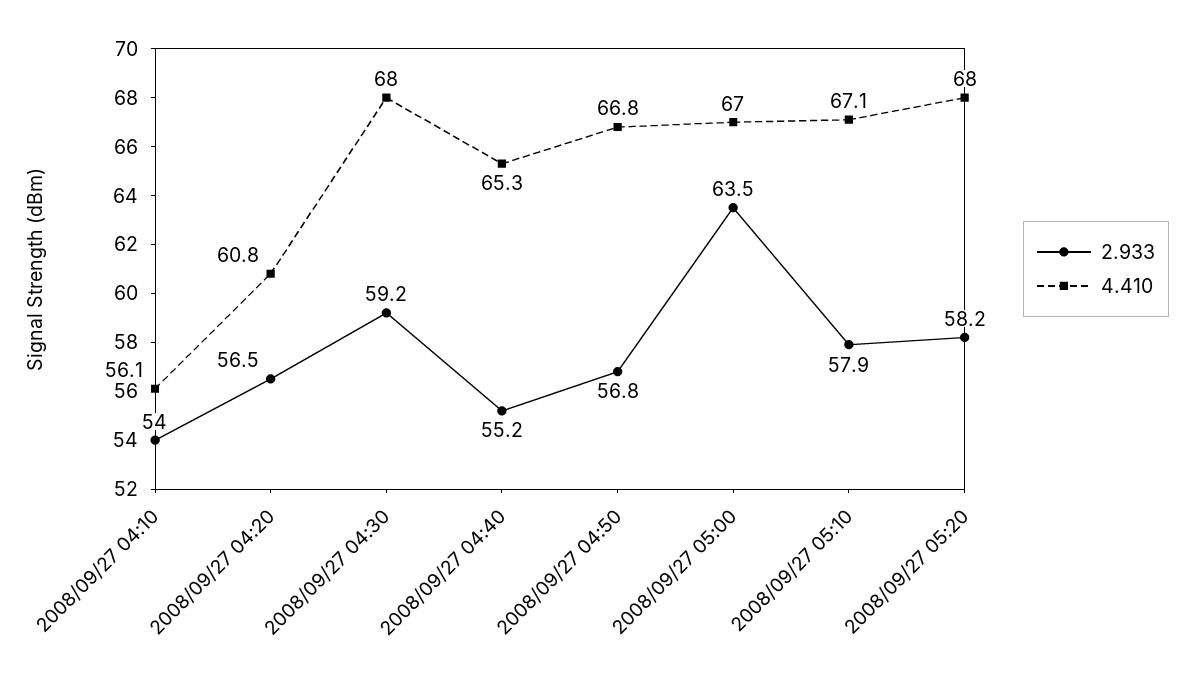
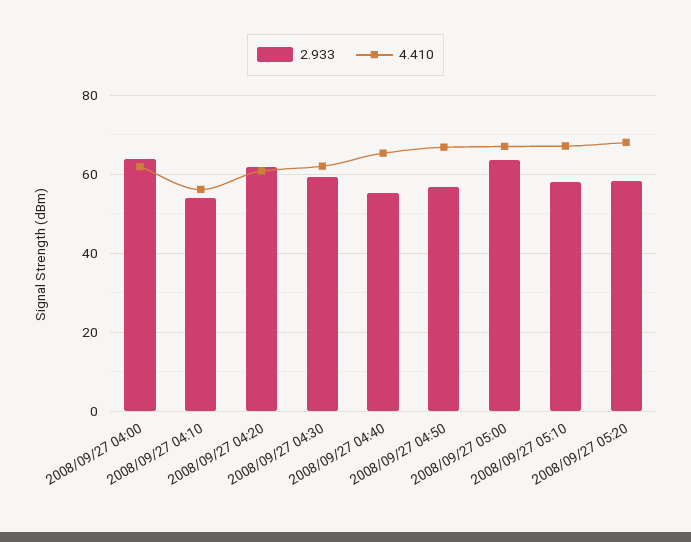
2.933, 2008/09/27 04:20: 56.5 -> 62
4.410, 2008/09/27 04:30: 68 -> 62
2.933, 2008/09/27 04:00: none -> 64
4.410, 2008/09/27 04:00: none -> 62

